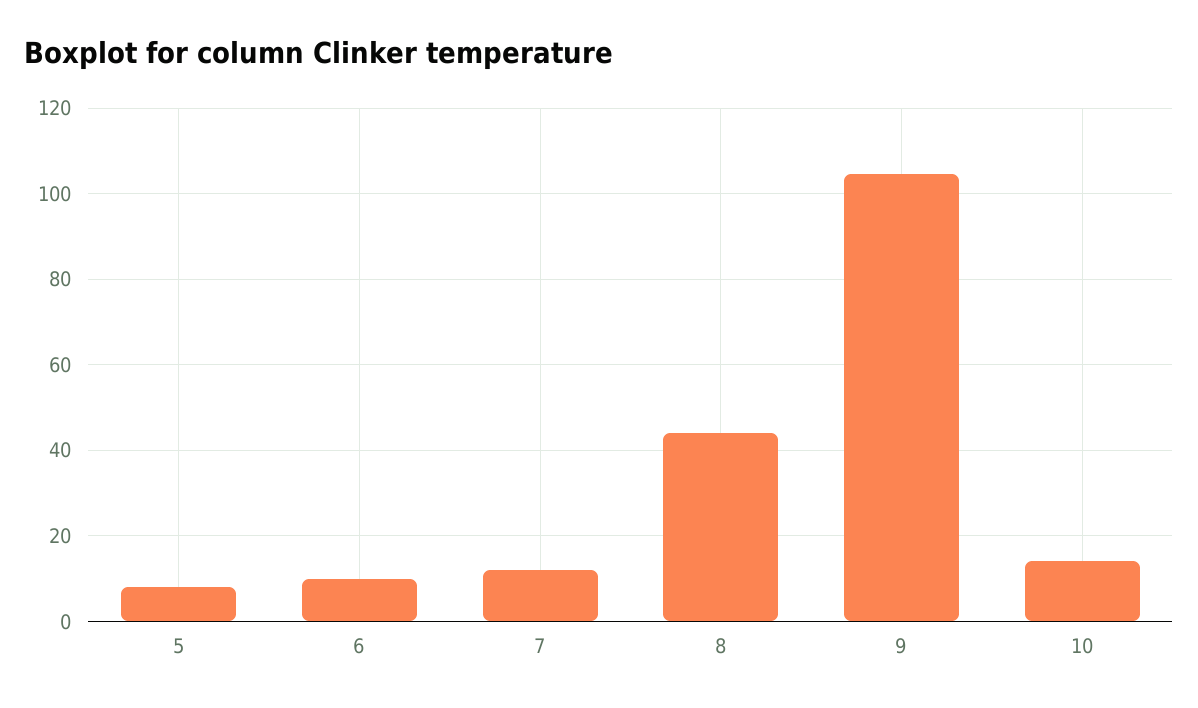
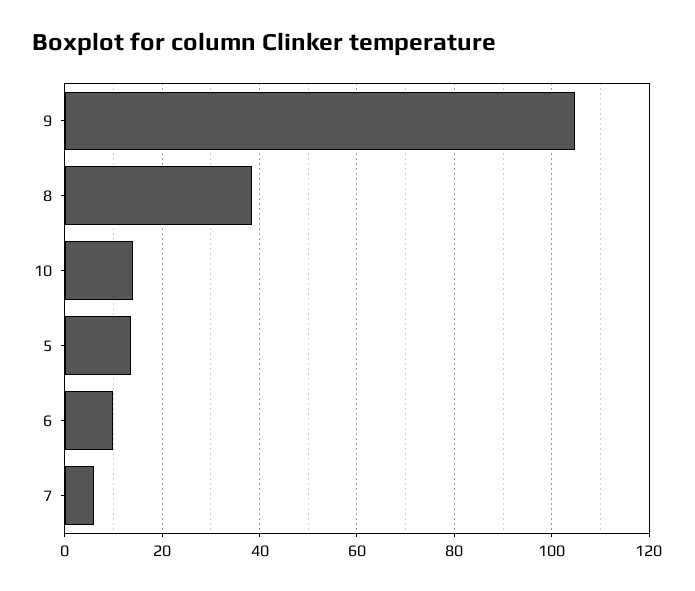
5: 8 -> 14
7: 12 -> 6
8: 44 -> 38

